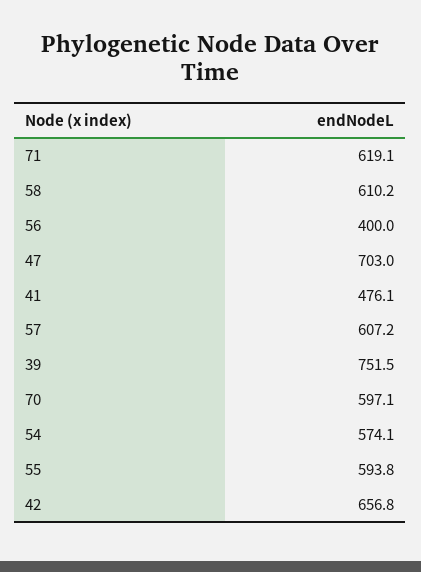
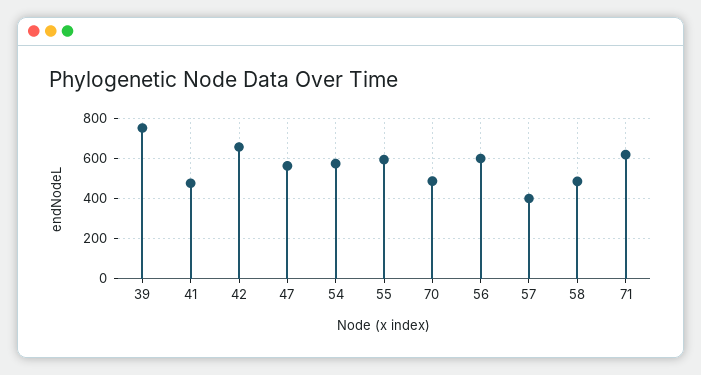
58: 610.2 -> 500
56: 400 -> 600
47: 703 -> 550
57: 607.2 -> 400
70: 597.1 -> 500

